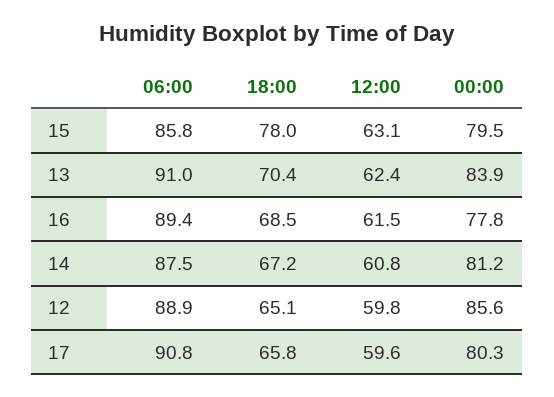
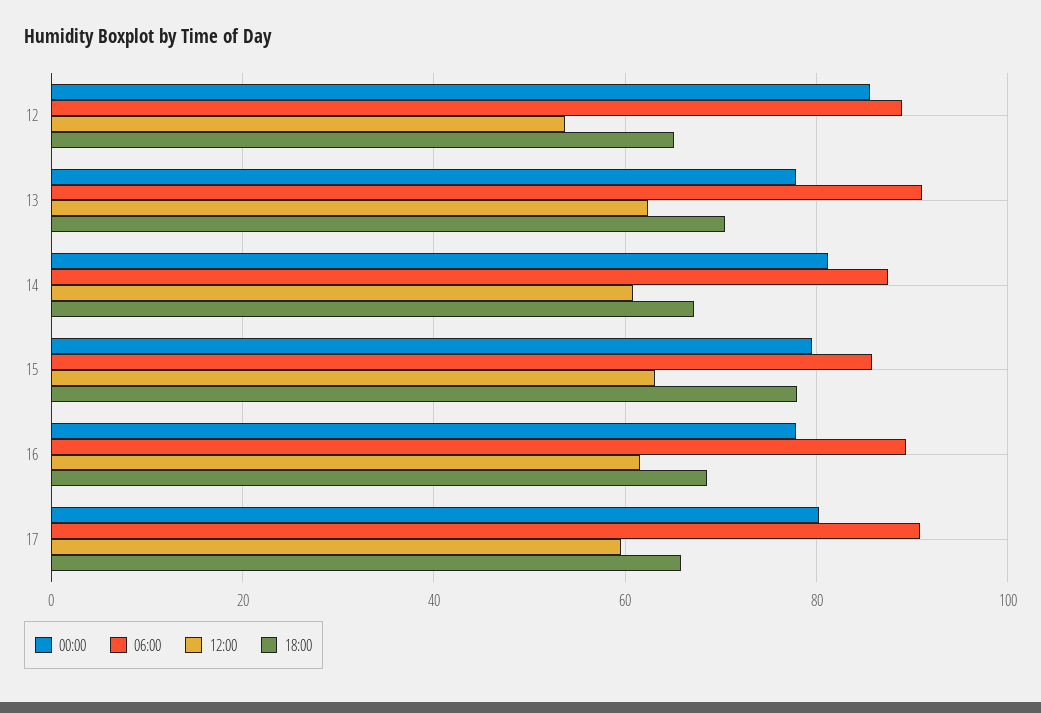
00:00, 13: 83.9 -> 78
12:00, 12: 59.8 -> 54

